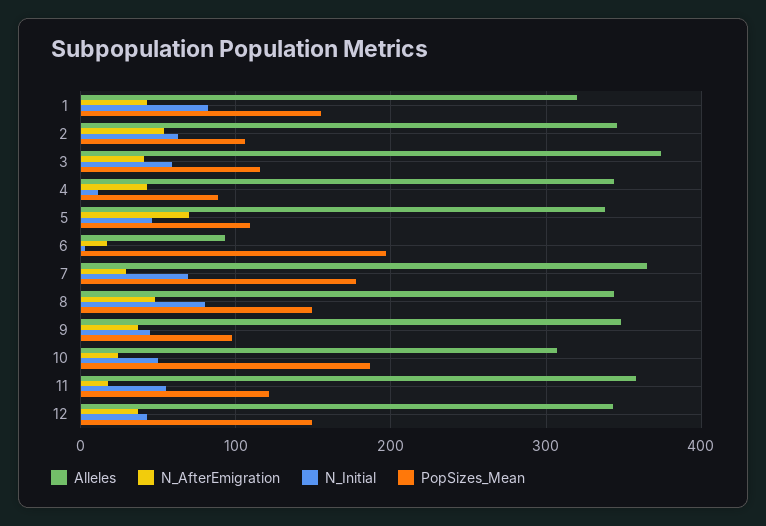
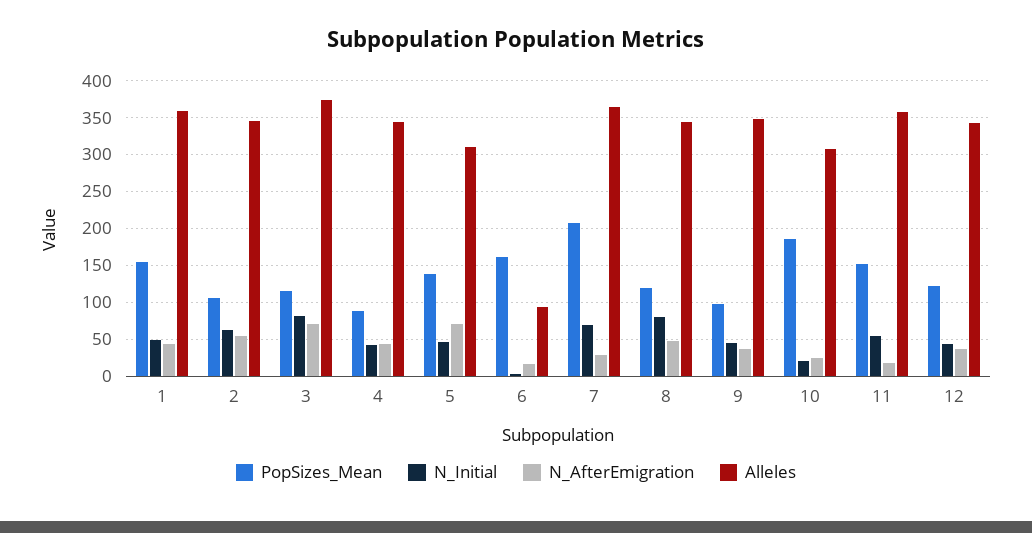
Alleles, 1: 320 -> 360
N_Initial, 1: 80 -> 50
N_AfterEmigration, 3: 40 -> 70
N_Initial, 3: 60 -> 80
N_Initial, 4: 10 -> 40
Alleles, 5: 340 -> 310
PopSizes_Mean, 5: 110 -> 140
PopSizes_Mean, 6: 200 -> 160
PopSizes_Mean, 7: 180 -> 210
PopSizes_Mean, 8: 150 -> 120
N_Initial, 10: 50 -> 20
PopSizes_Mean, 11: 120 -> 150
PopSizes_Mean, 12: 150 -> 120

